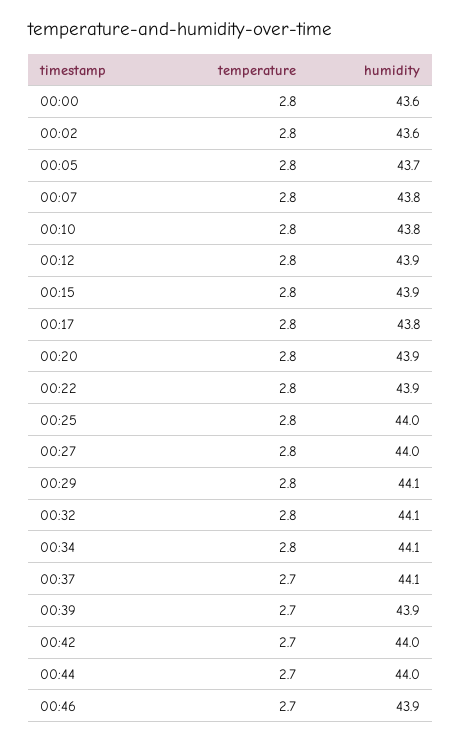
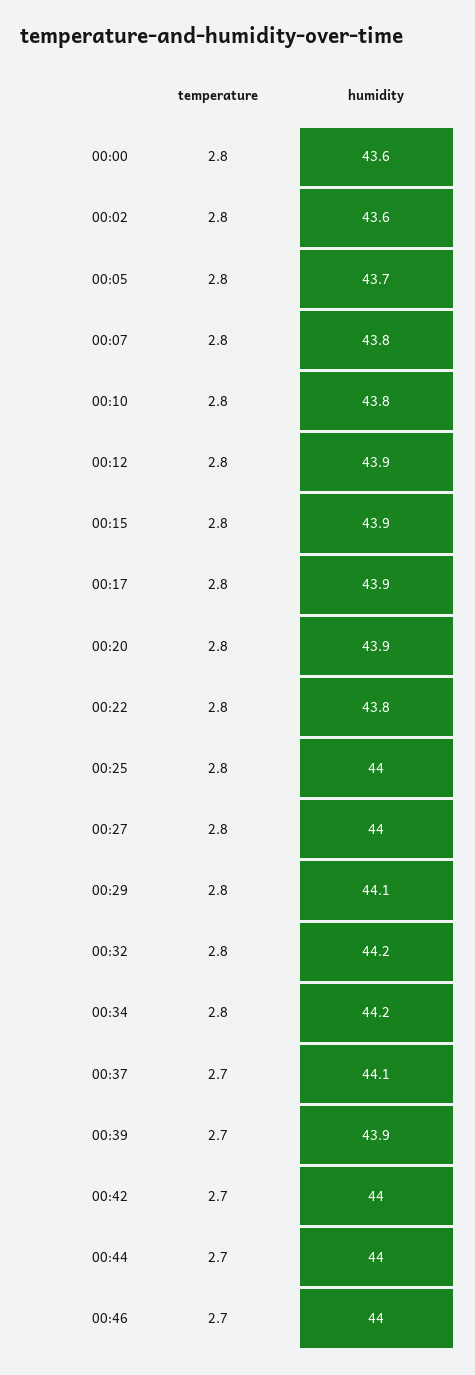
humidity, 00:17: 43.8 -> 43.9
humidity, 00:22: 43.9 -> 43.8
humidity, 00:32: 44.1 -> 44.2
humidity, 00:34: 44.1 -> 44.2
humidity, 00:46: 43.9 -> 44

